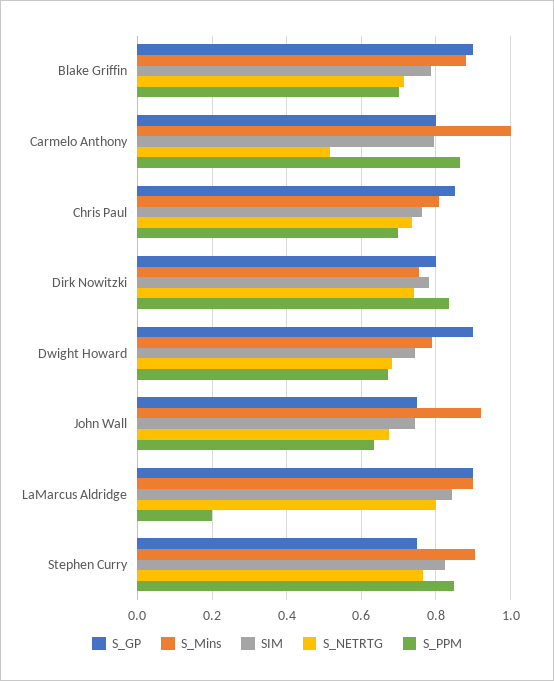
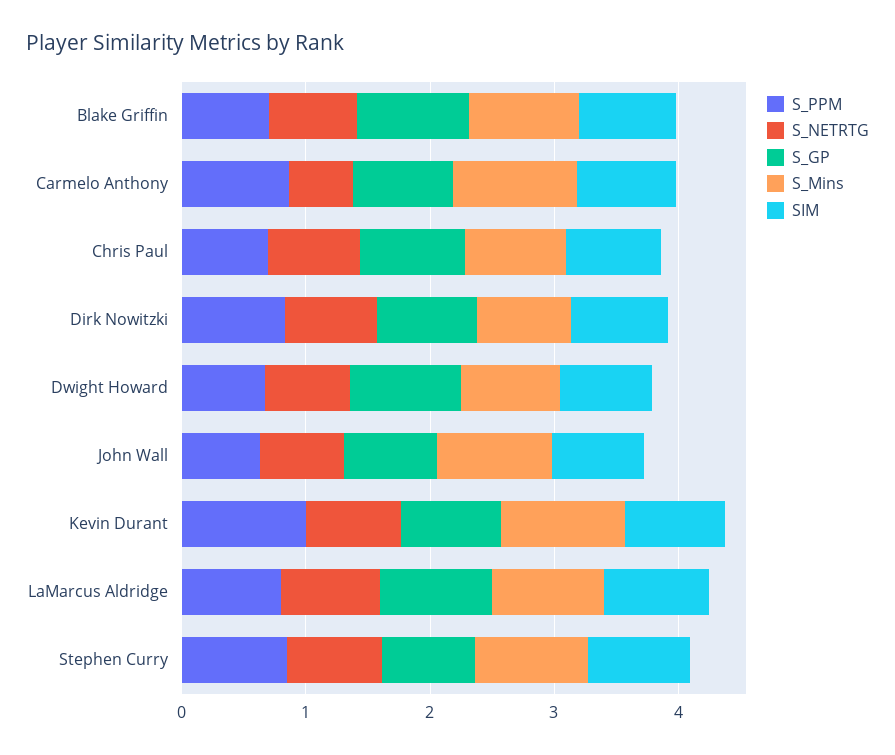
S_PPM, LaMarcus Aldridge: 0.2 -> 0.8
S_PPM, Kevin Durant: none -> 1
S_NETRTG, Kevin Durant: none -> 0.8
S_GP, Kevin Durant: none -> 0.8
S_Mins, Kevin Durant: none -> 1
SIM, Kevin Durant: none -> 0.8

